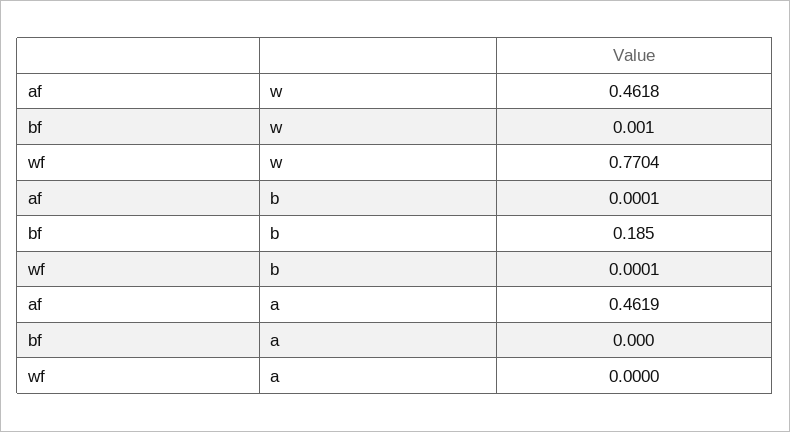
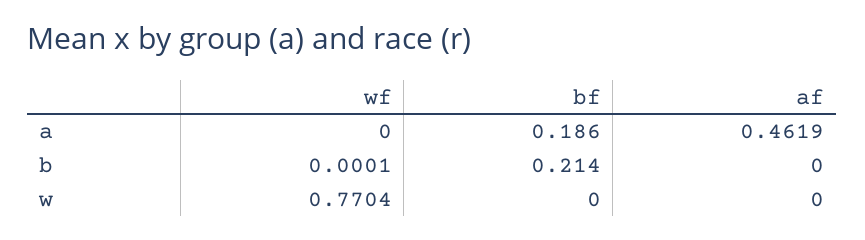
af, w: 0.4618 -> 0
bf, w: 0.001 -> 0
af, b: 0.0001 -> 0
bf, b: 0.185 -> 0.214
bf, a: 0 -> 0.186

